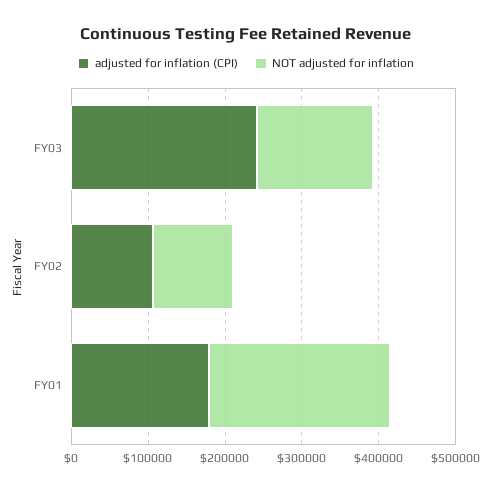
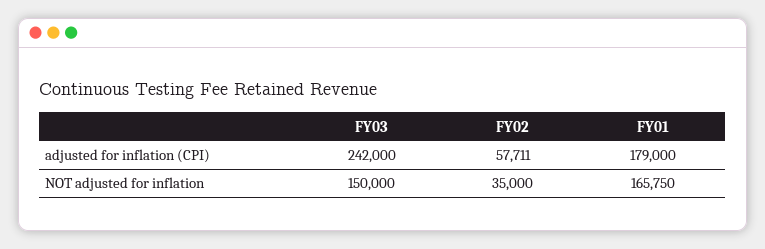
adjusted for inflation (CPI), FY02: 100000 -> 57711
NOT adjusted for inflation, FY02: 100000 -> 35000
NOT adjusted for inflation, FY01: 240000 -> 165750

